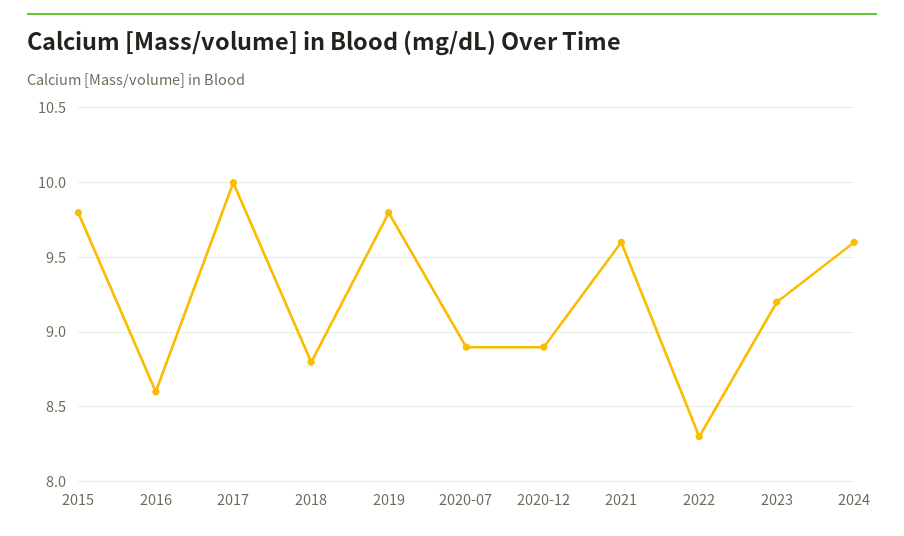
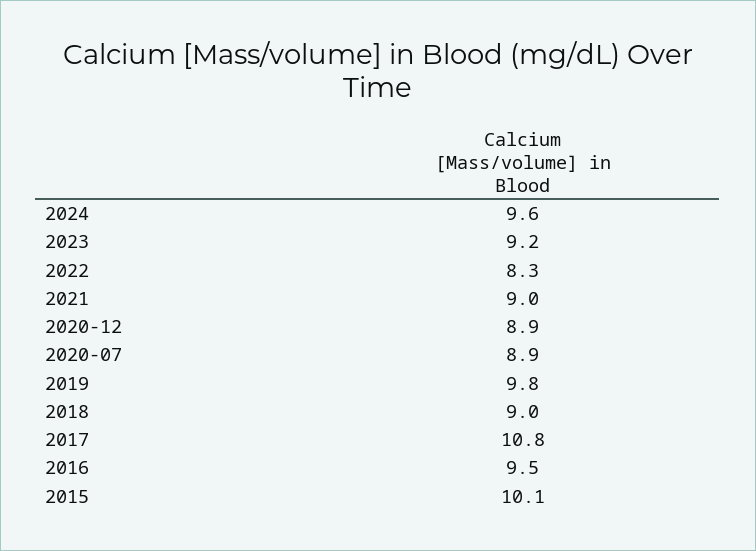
2015: 9.8 -> 10.1
2016: 8.6 -> 9.5
2017: 10 -> 10.8
2018: 8.8 -> 9
2021: 9.6 -> 9

